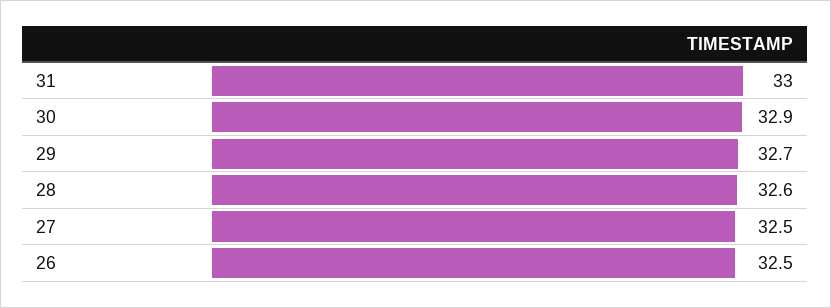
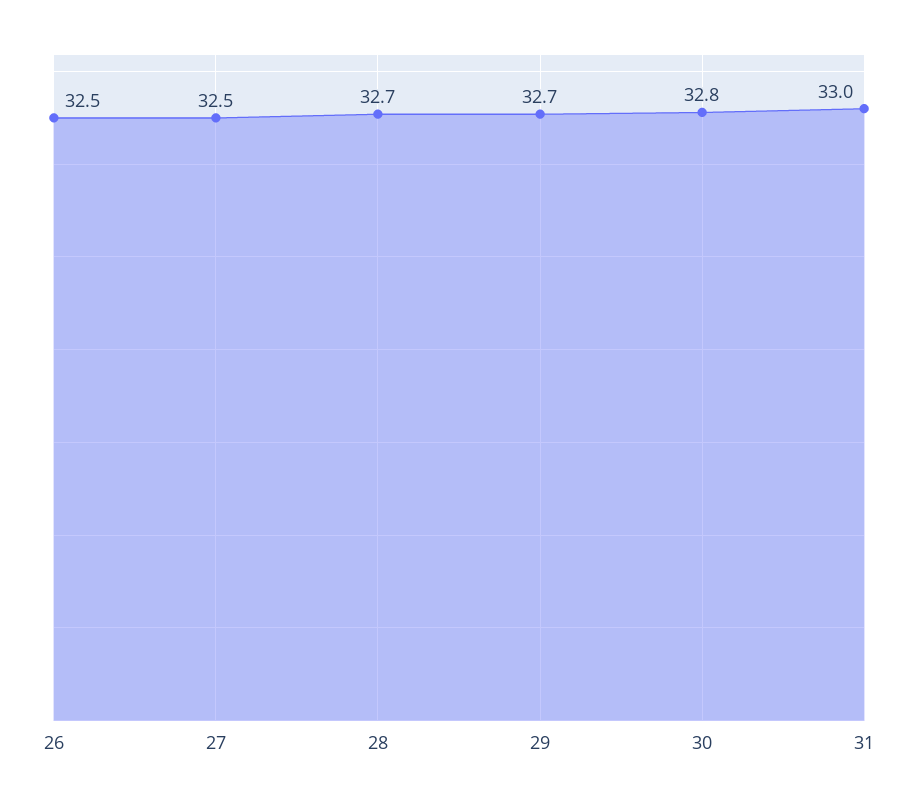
30: 32.9 -> 32.8
28: 32.6 -> 32.7

